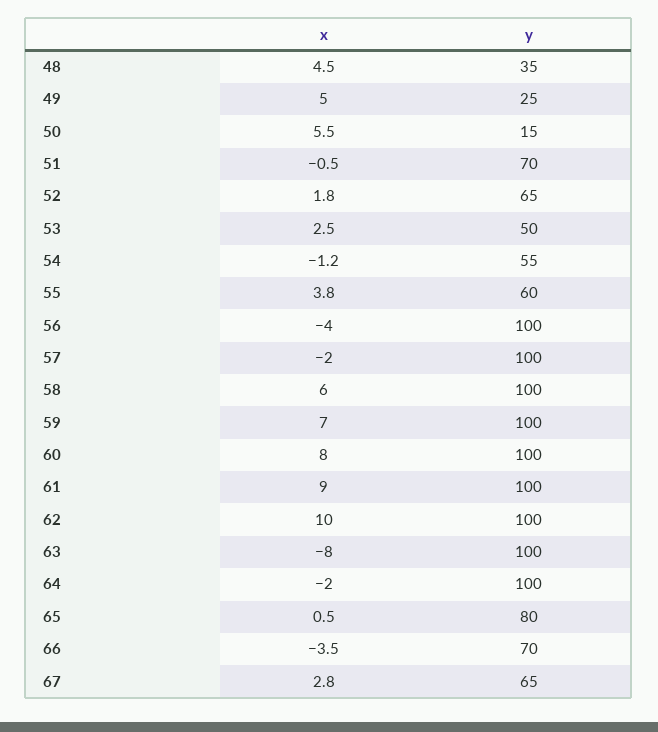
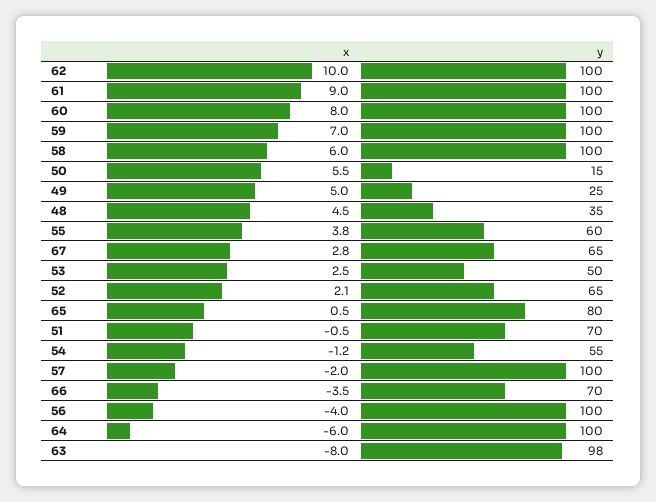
x, 52: 1.8 -> 2.1
y, 63: 100 -> 98
x, 64: -2 -> -6

